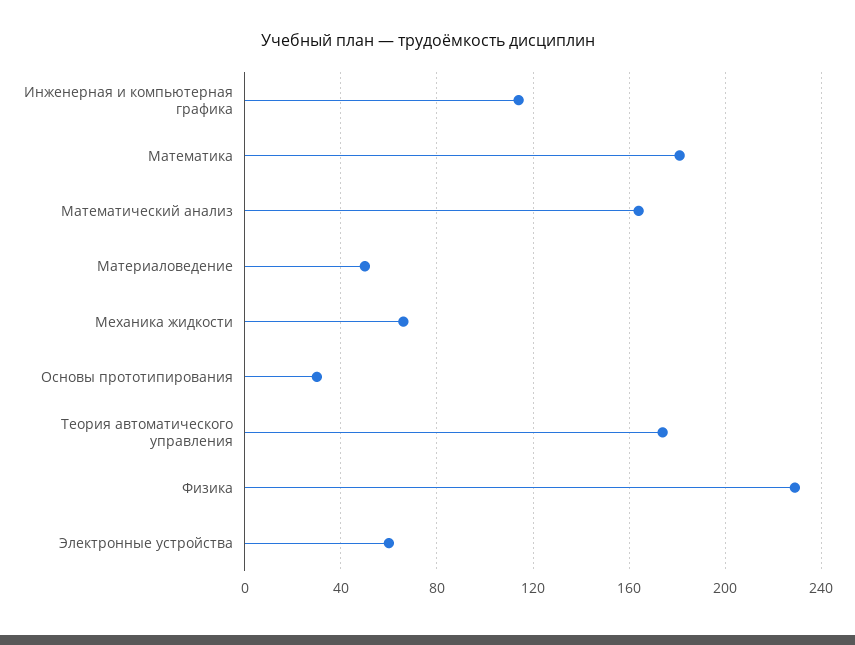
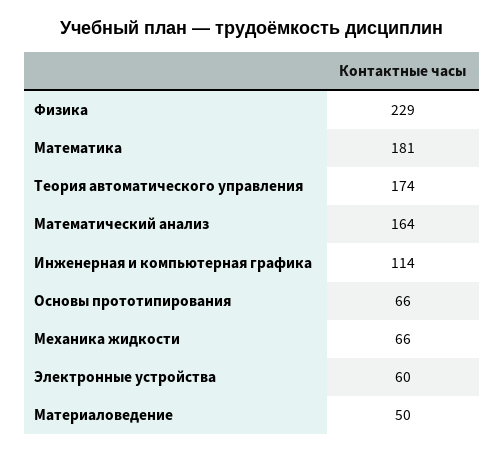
Основы прототипирования: 30 -> 66

